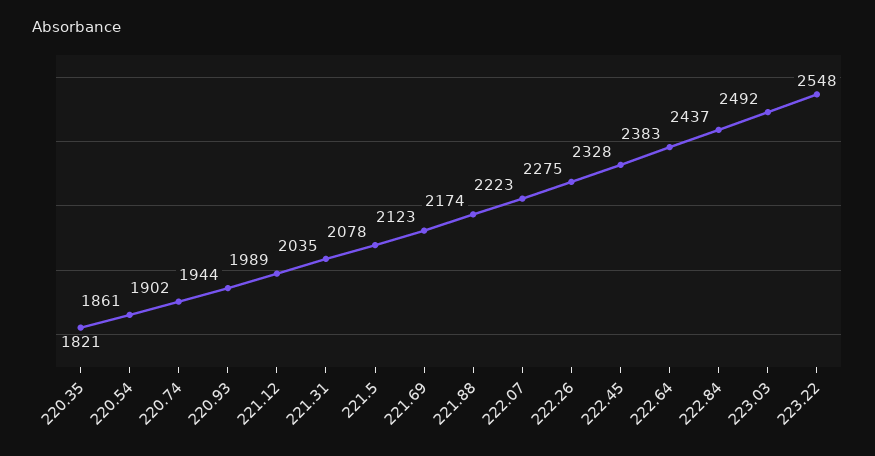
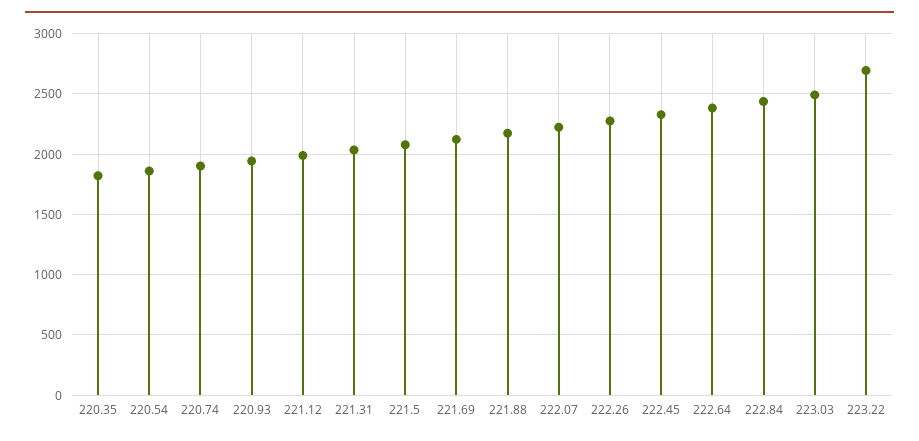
223.22: 2548 -> 2700

